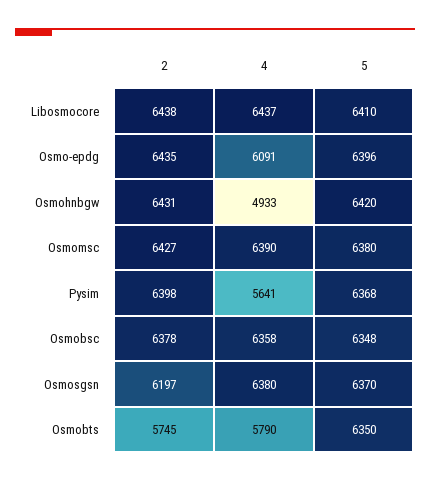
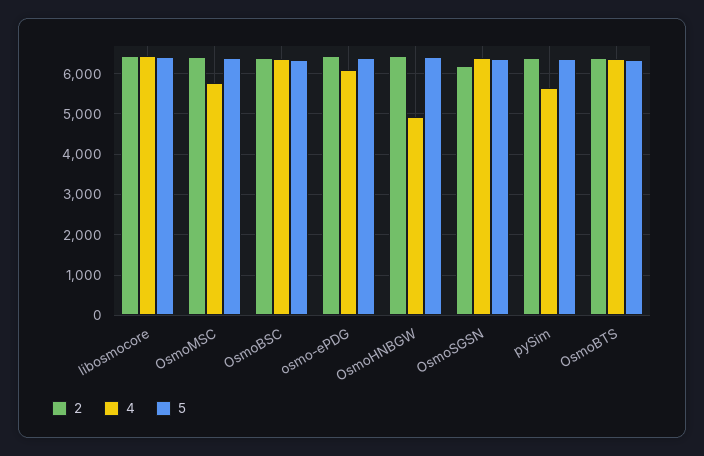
4, Osmomsc: 6390 -> 5800
2, Osmobts: 5745 -> 6400
4, Osmobts: 5790 -> 6400

